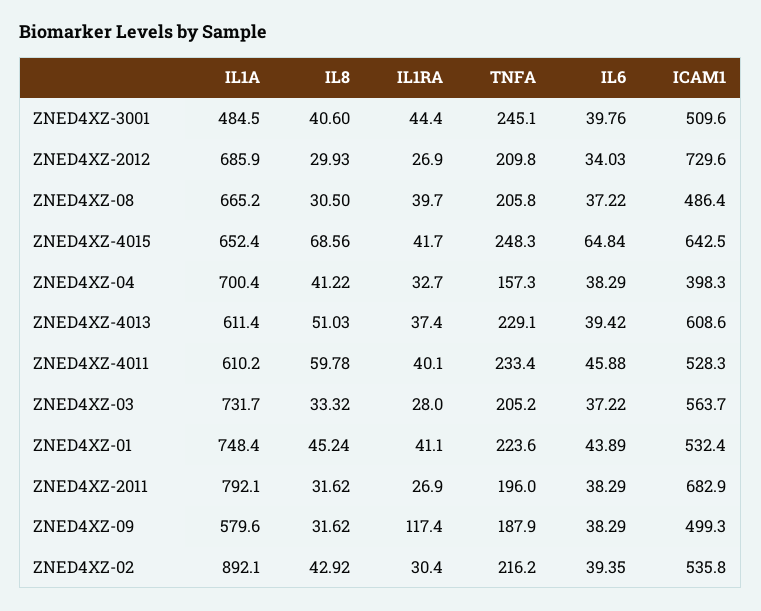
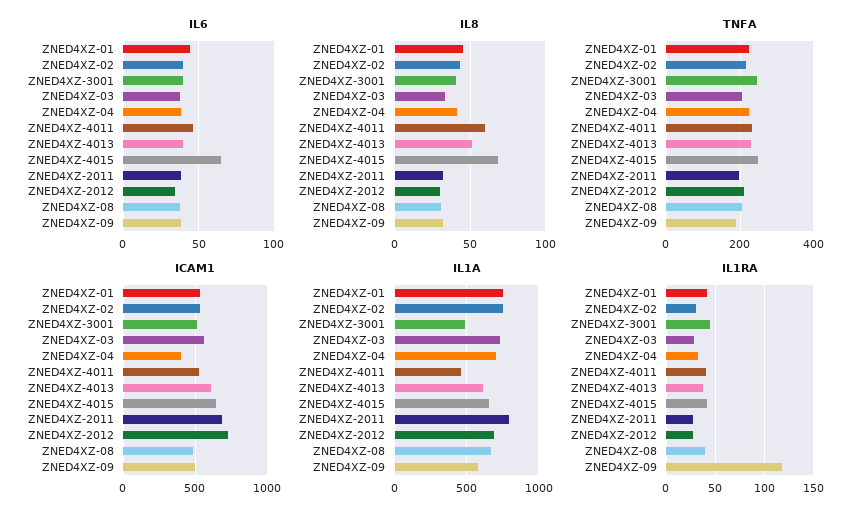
TNFA, ZNED4XZ-04: 157.3 -> 220
IL1A, ZNED4XZ-4011: 610.2 -> 450
IL1A, ZNED4XZ-02: 892.1 -> 750

